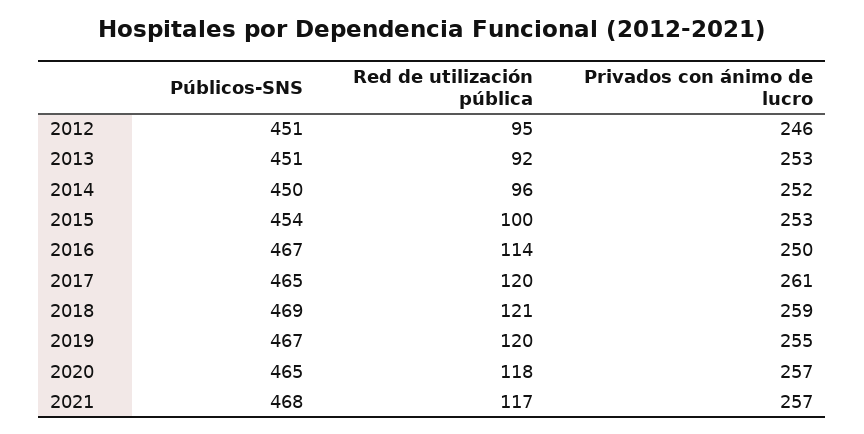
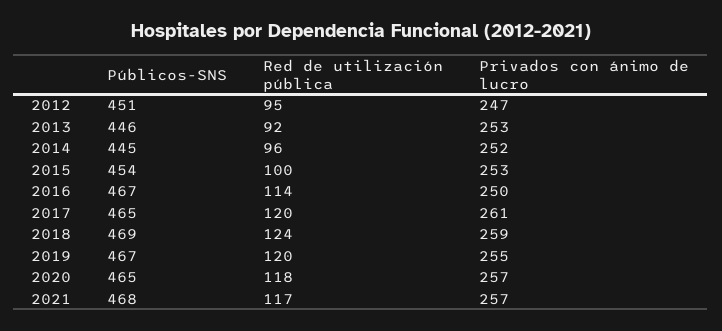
Privados con ánimo de lucro, 2012: 246 -> 247
Públicos-SNS, 2013: 451 -> 446
Públicos-SNS, 2014: 450 -> 445
Red de utilización pública, 2018: 121 -> 124

